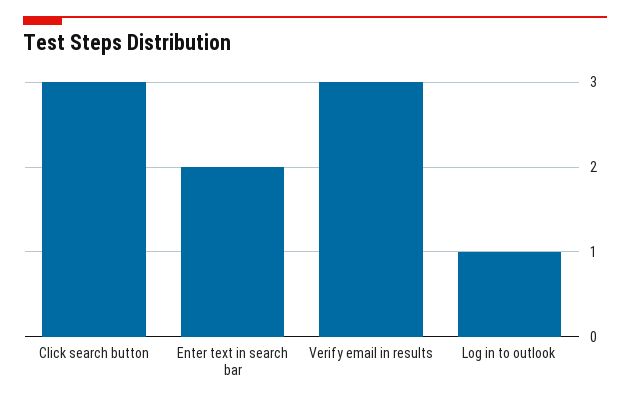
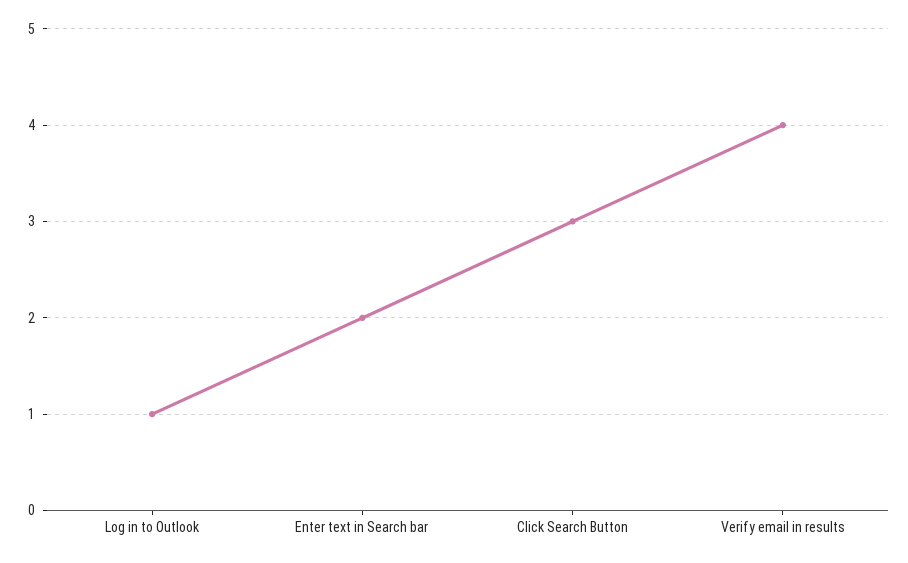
Verify email in results: 3 -> 4

